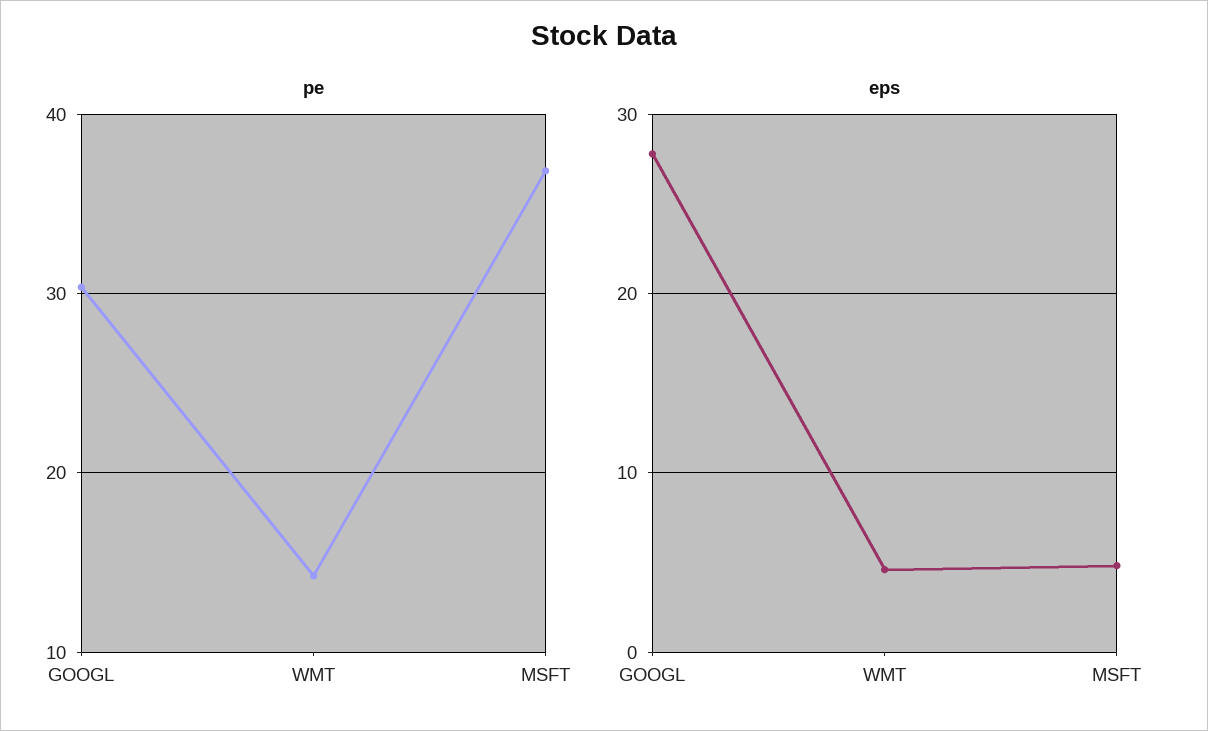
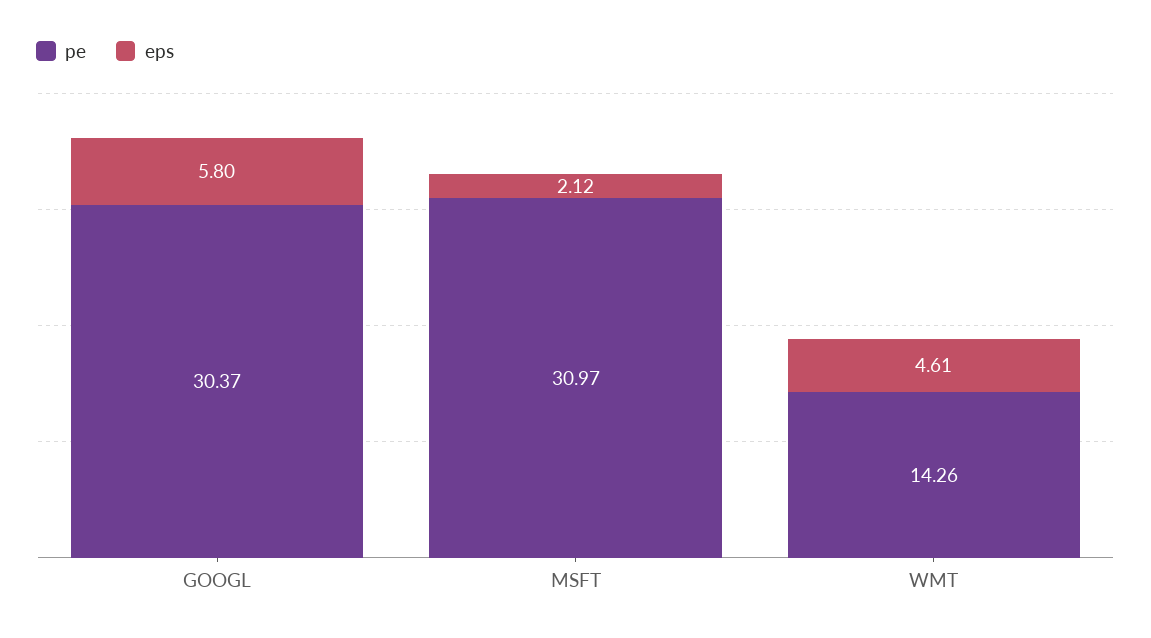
pe, MSFT: 37 -> 30.97
eps, GOOGL: 28 -> 5.8
eps, MSFT: 5 -> 2.12

